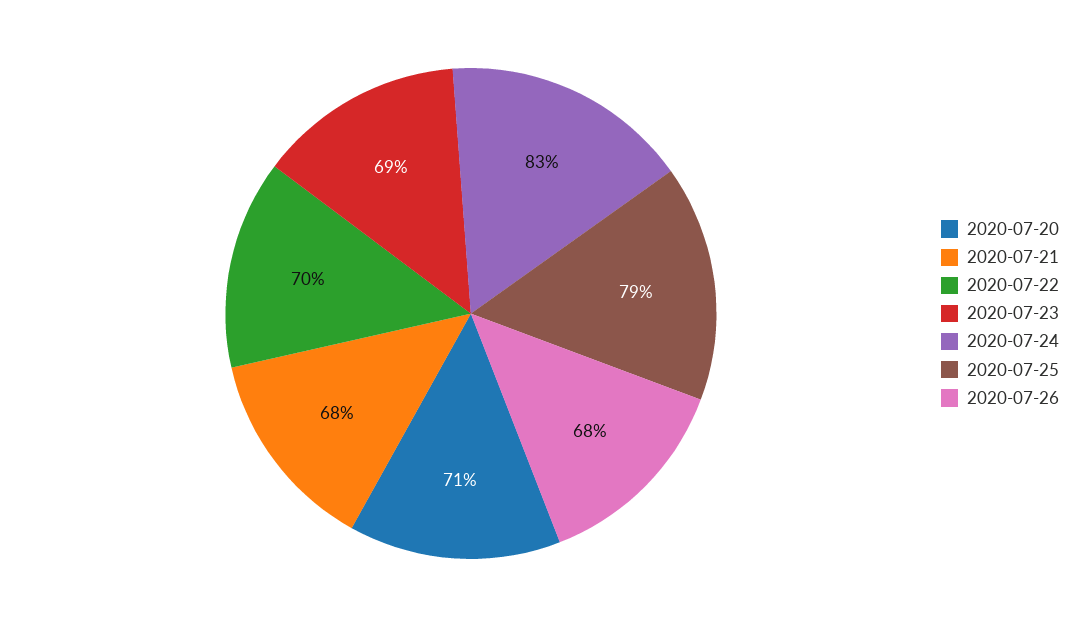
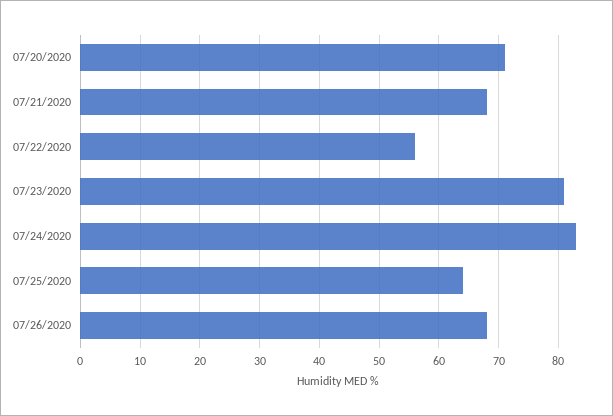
2020-07-22: 70 -> 55
2020-07-23: 69 -> 80
2020-07-25: 79 -> 65

